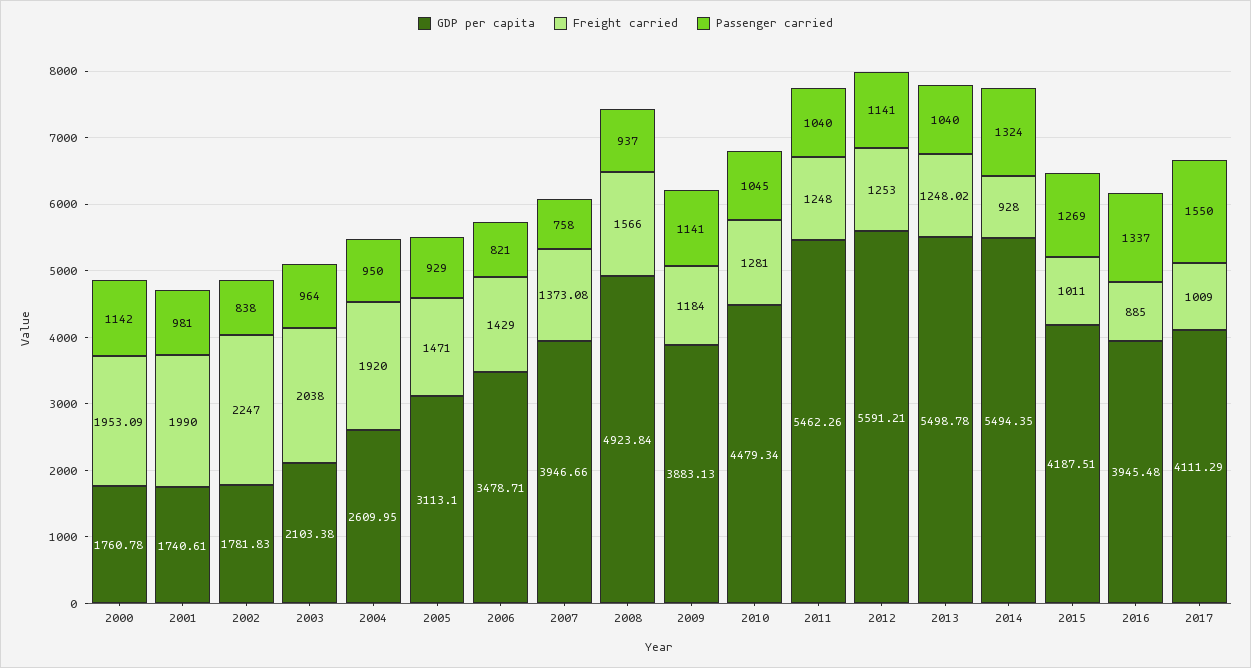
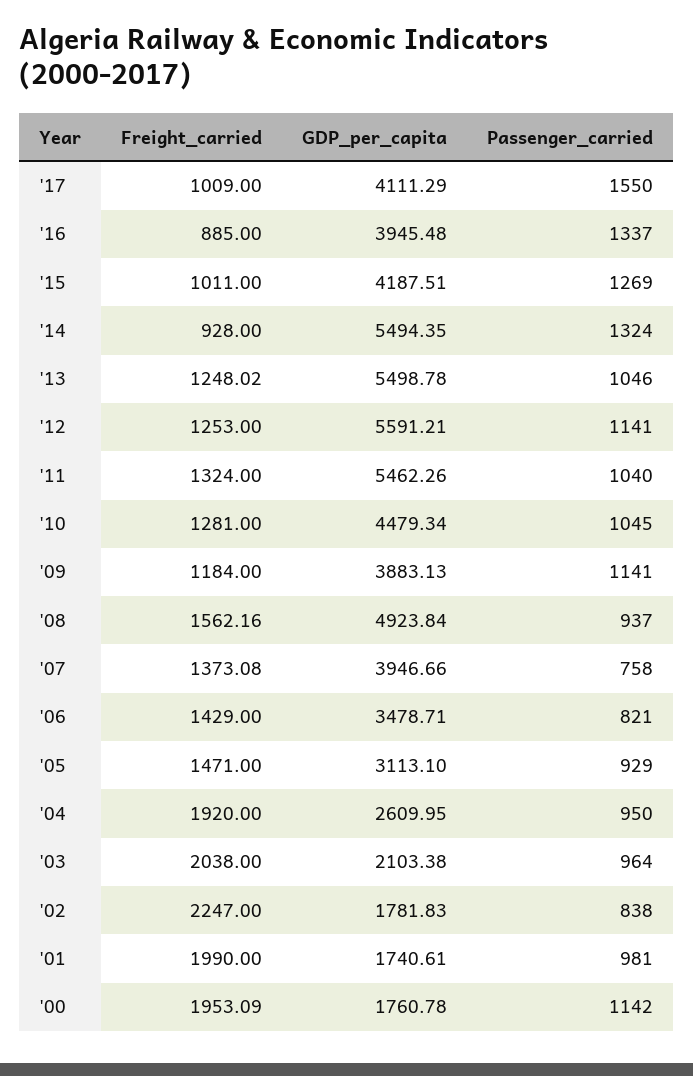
Freight carried, 2008: 1566 -> 1562.16
Freight carried, 2011: 1248 -> 1324
Passenger carried, 2013: 1040 -> 1046

